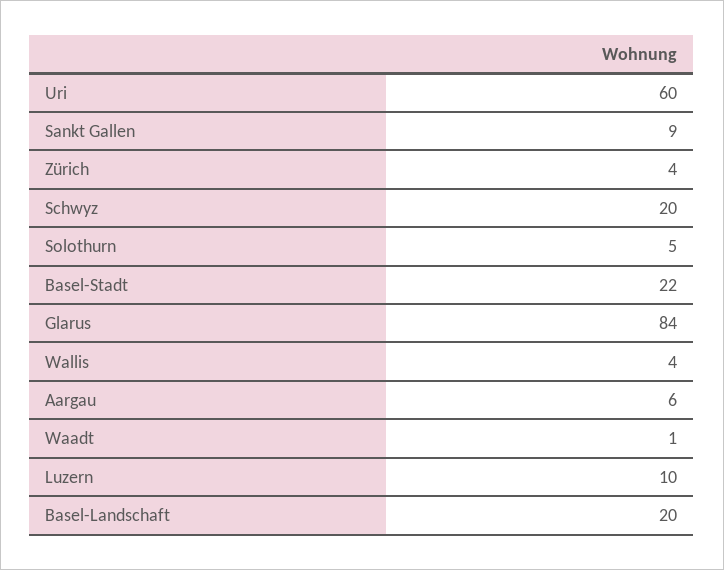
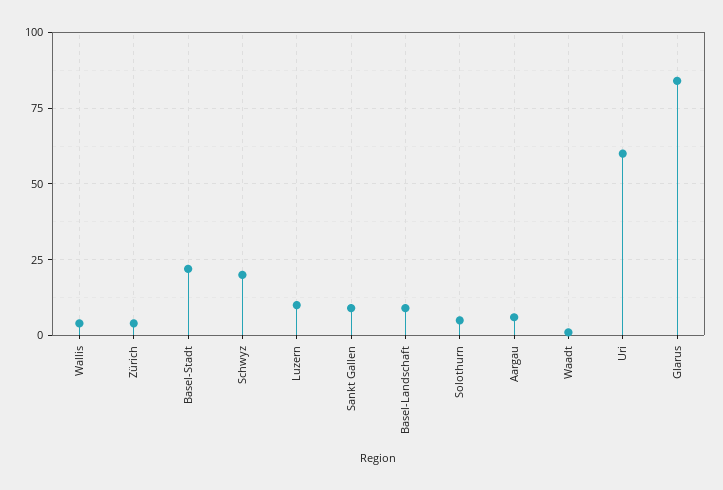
Basel-Landschaft: 20 -> 10

